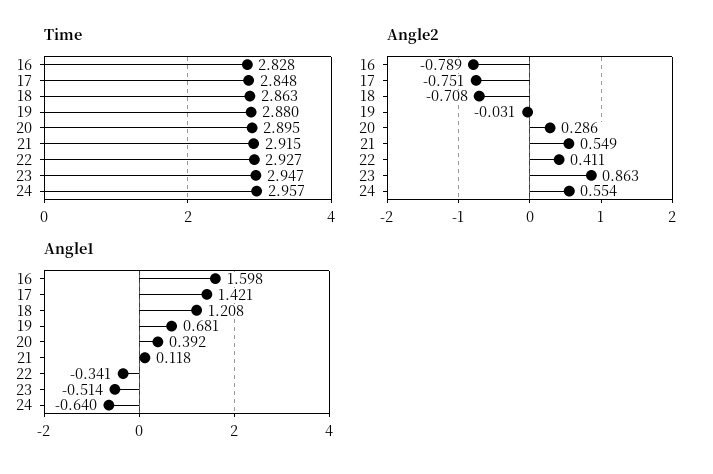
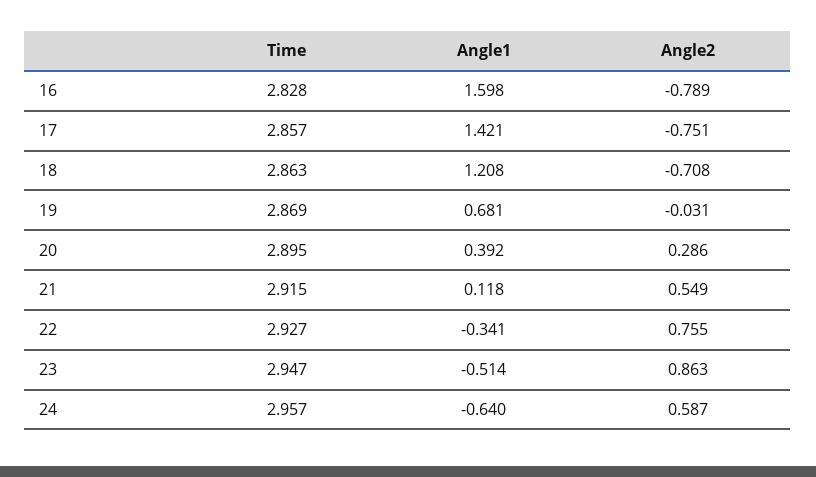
Time, 17: 2.848 -> 2.857
Time, 19: 2.88 -> 2.869
Angle2, 22: 0.411 -> 0.755
Angle2, 24: 0.554 -> 0.587

